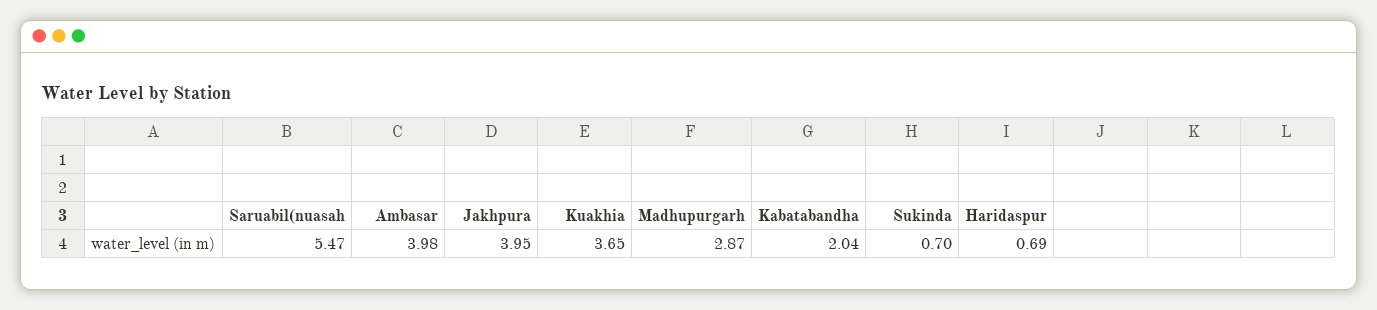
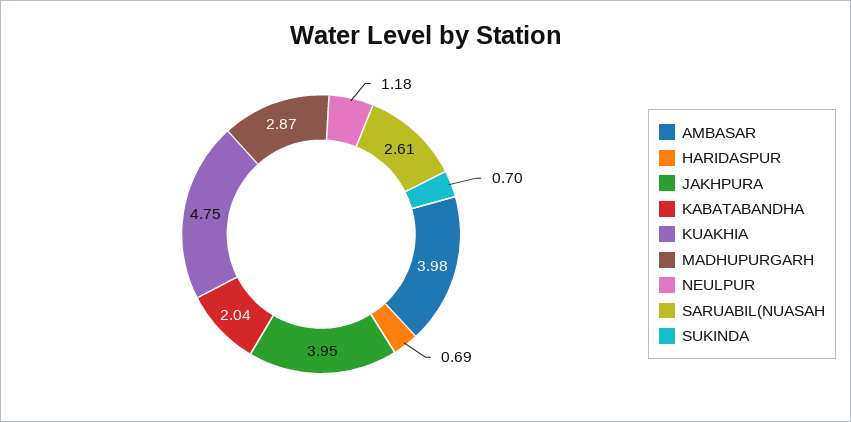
Saruabil(nuasah: 5.47 -> 2.61
Kuakhia: 3.65 -> 4.75
NEULPUR: none -> 1.18

